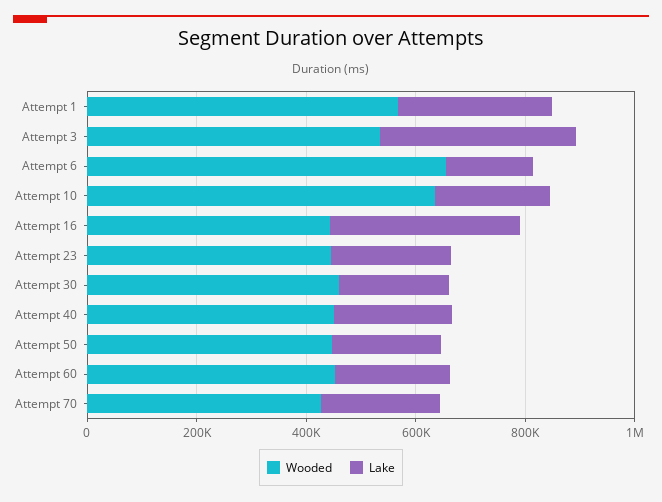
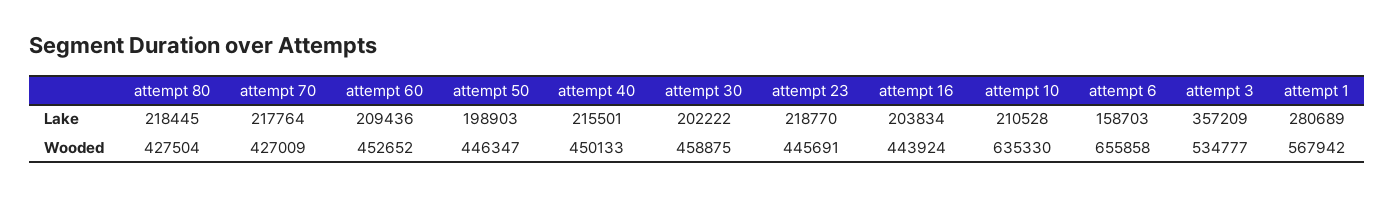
Lake, Attempt 16: 350000 -> 203834
Lake, attempt 80: none -> 218445
Wooded, attempt 80: none -> 427504

